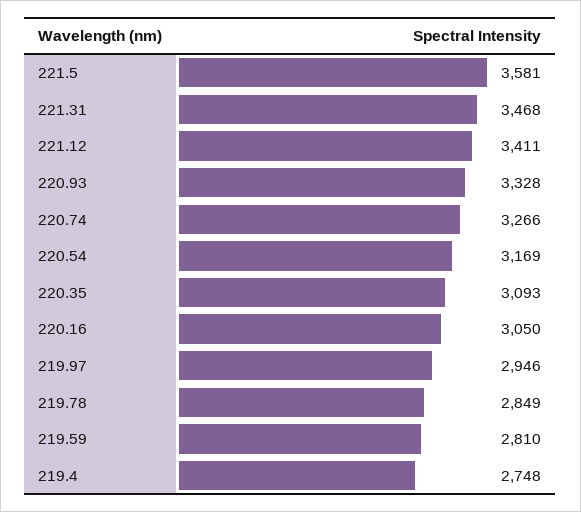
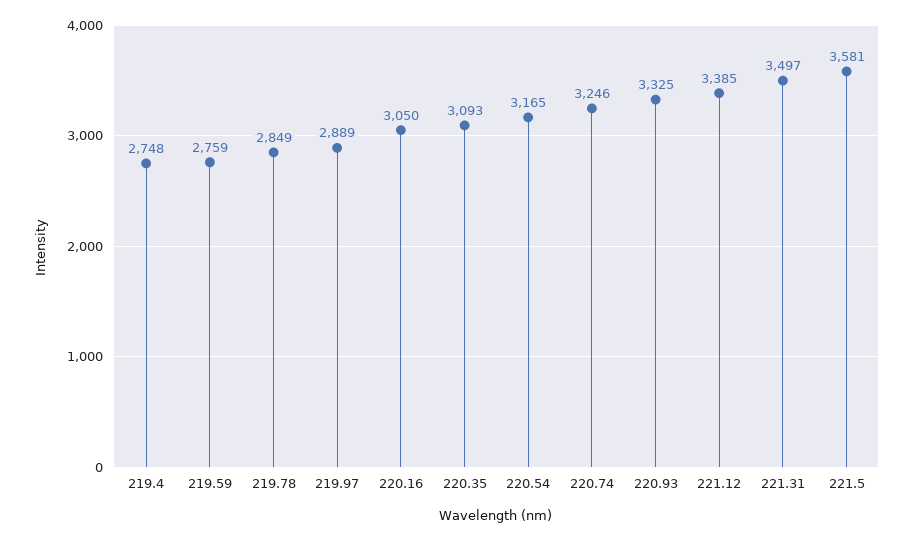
221.31: 3468 -> 3497
221.12: 3411 -> 3385
220.93: 3328 -> 3325
220.74: 3266 -> 3246
220.54: 3169 -> 3165
219.97: 2946 -> 2889
219.59: 2810 -> 2759

